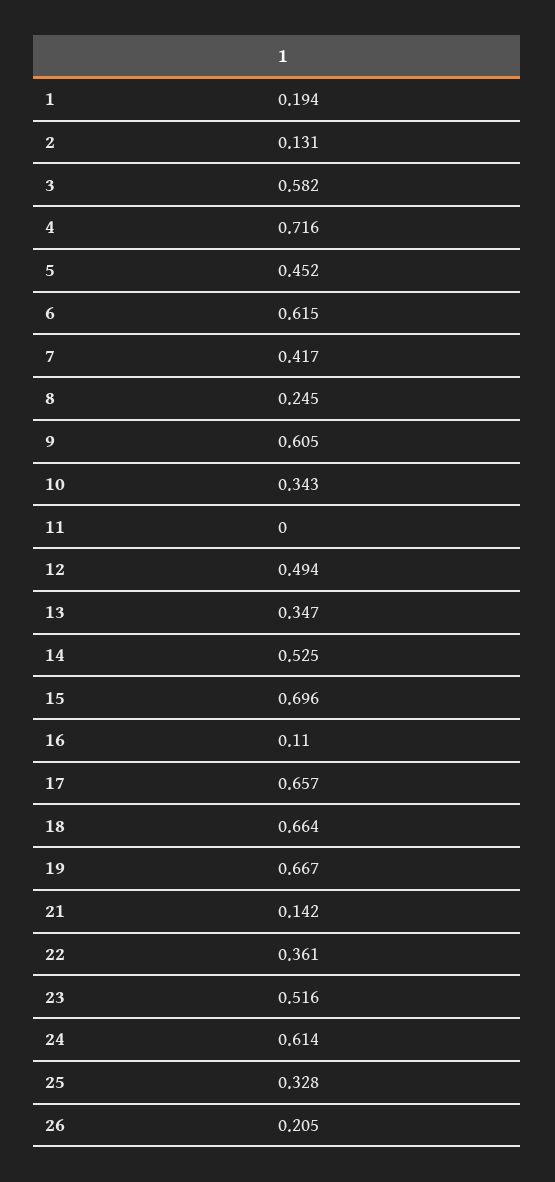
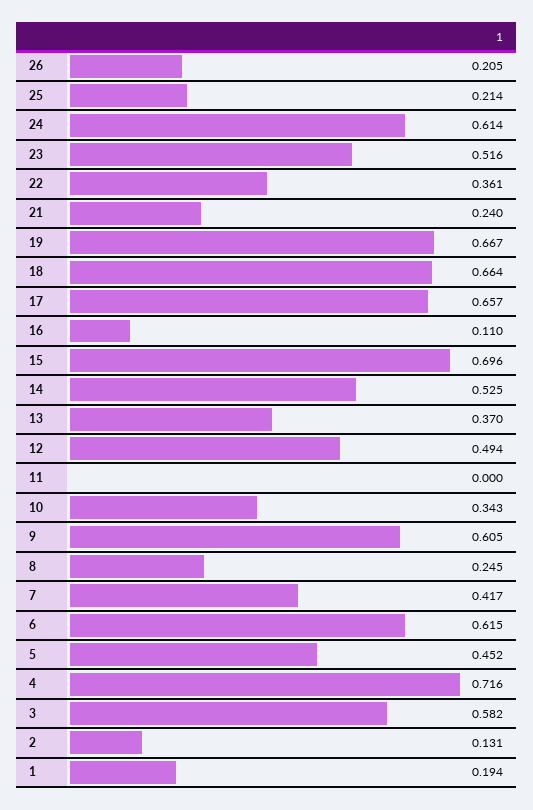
13: 0.347 -> 0.37
21: 0.142 -> 0.24
25: 0.328 -> 0.214

